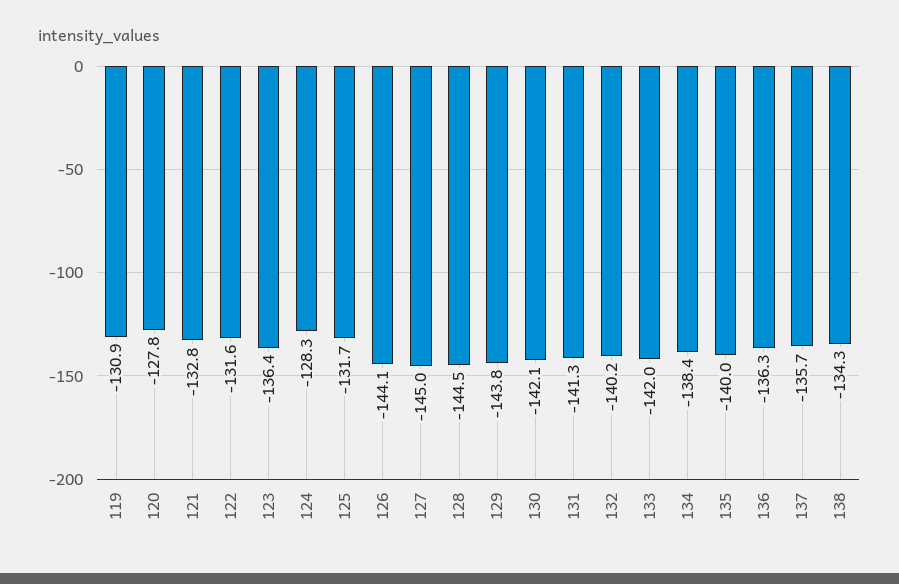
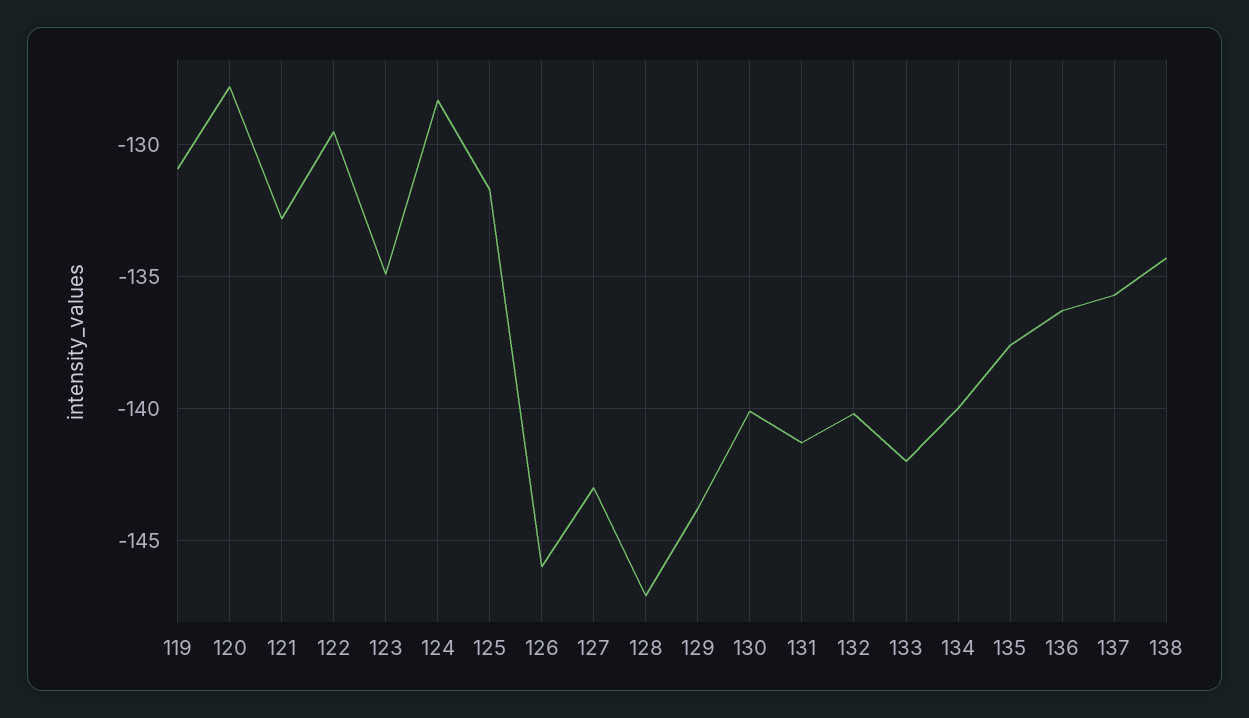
122: -131.6 -> -129.5
123: -136.4 -> -135
126: -144.1 -> -146
127: -145 -> -143
128: -144.5 -> -147
130: -142.1 -> -140
134: -138.4 -> -140
135: -140 -> -137.5

